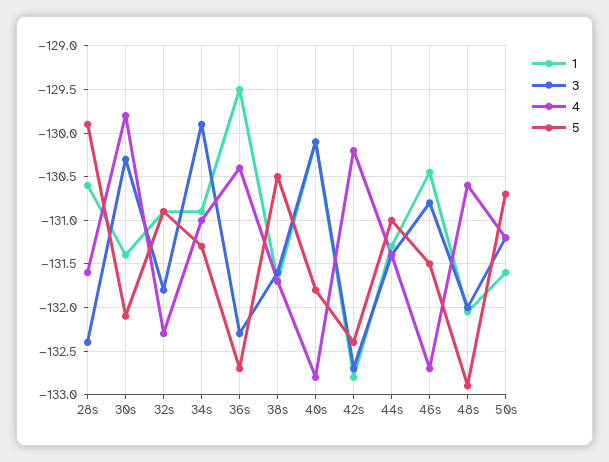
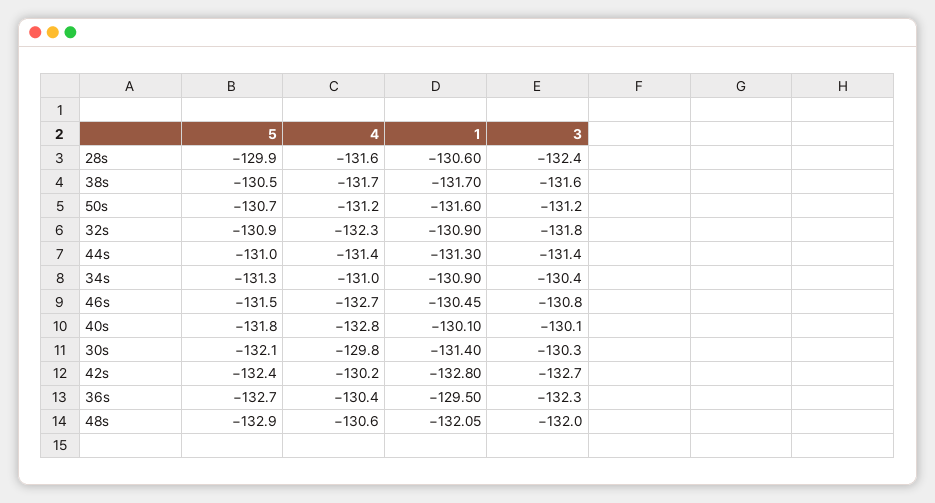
3, 34s: -129.9 -> -130.4

